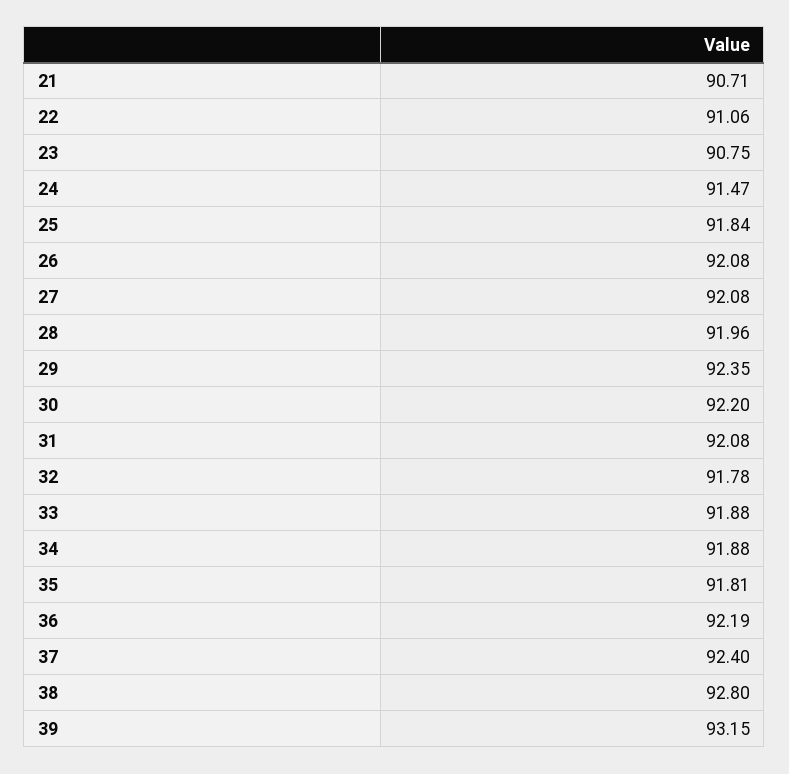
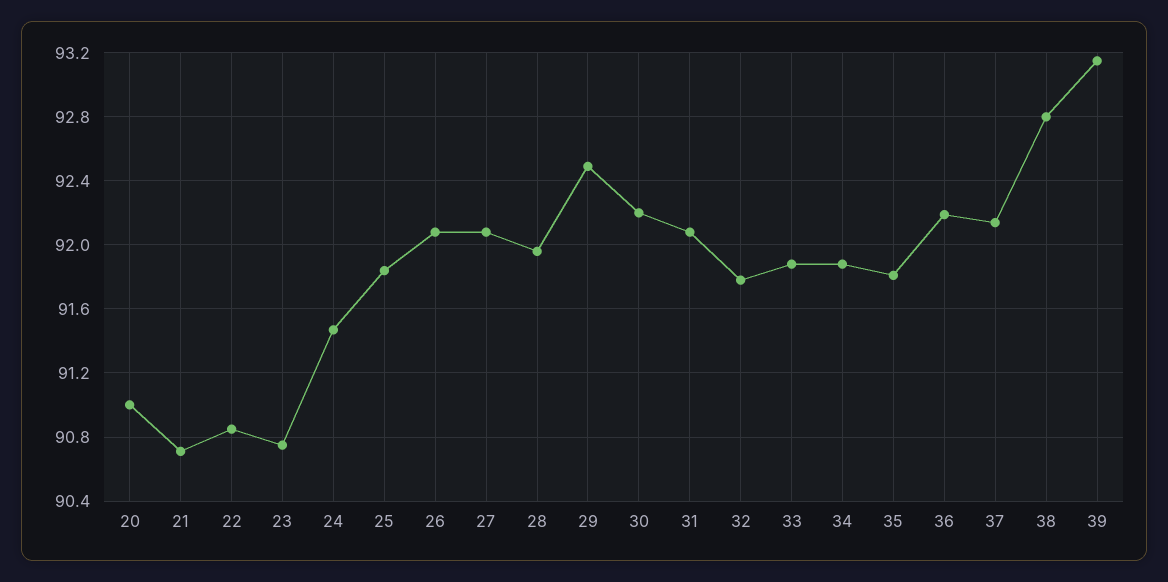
22: 91.06 -> 90.85
29: 92.35 -> 92.5
37: 92.4 -> 92.15
20: none -> 91

